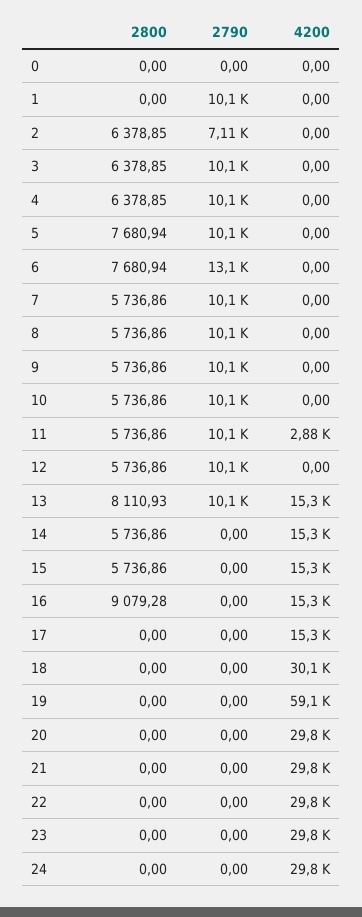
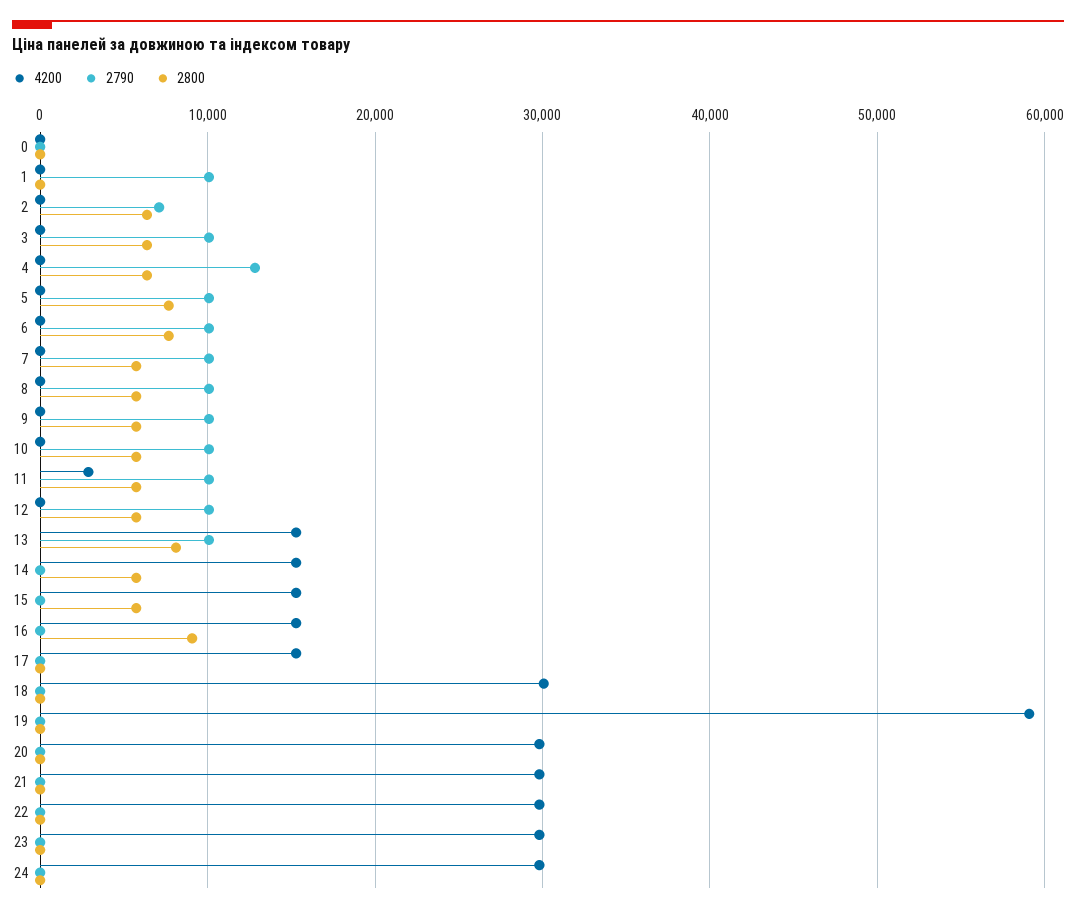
2790, 4: 10100 -> 13000
2790, 6: 13100 -> 10000

